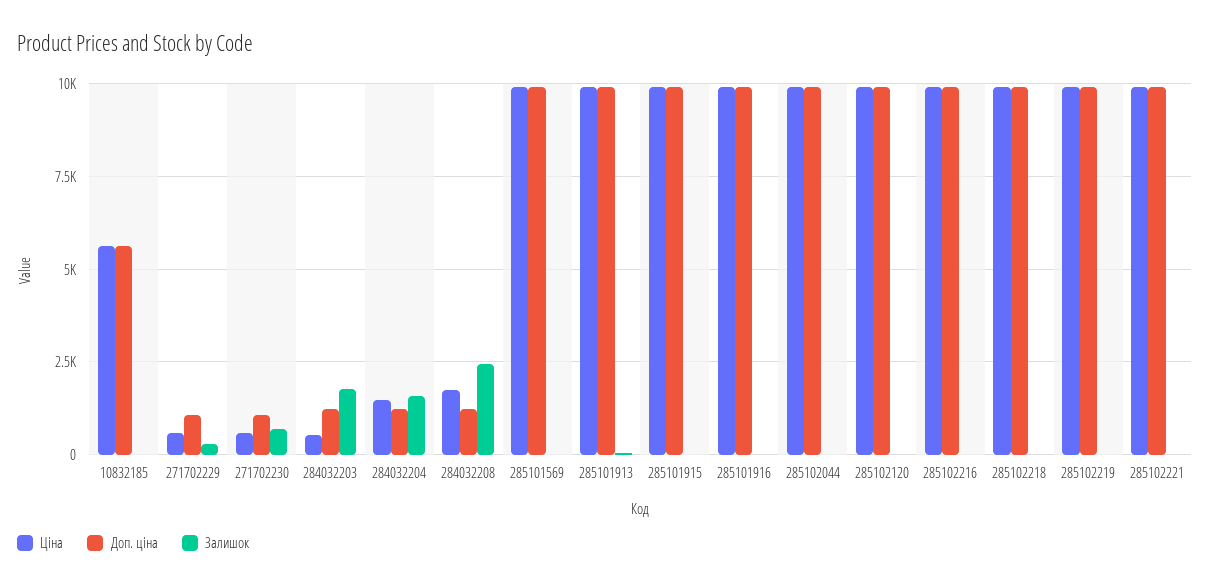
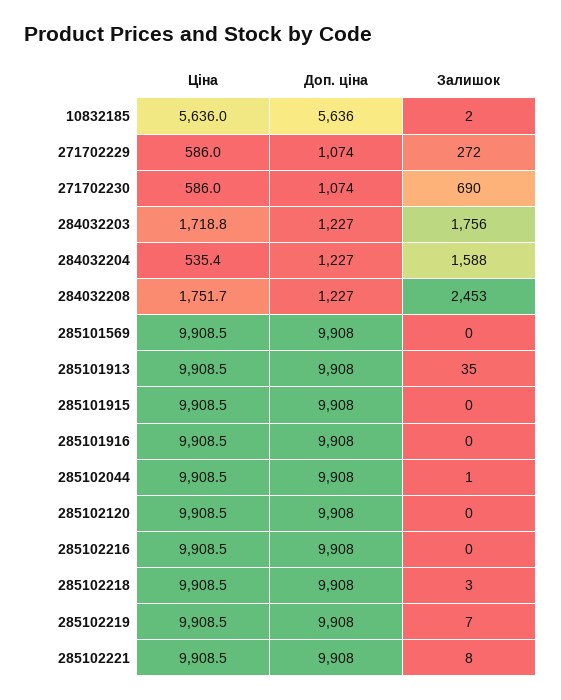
Ціна, 284032203: 500 -> 1718.8
Ціна, 284032204: 1500 -> 535.4

